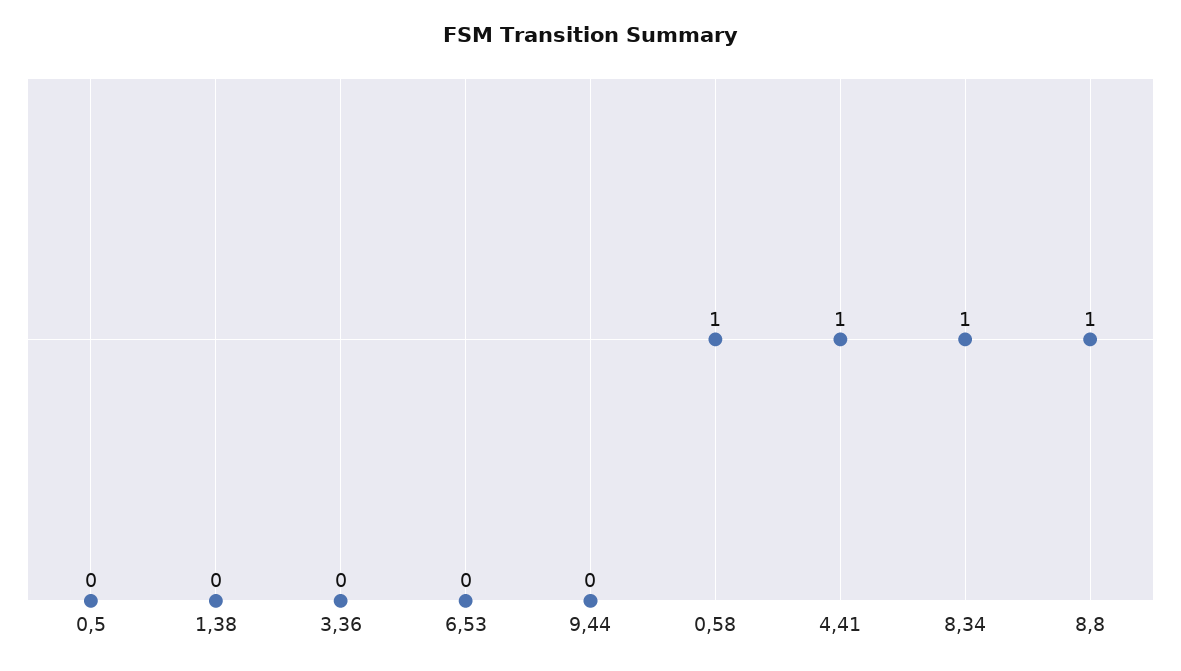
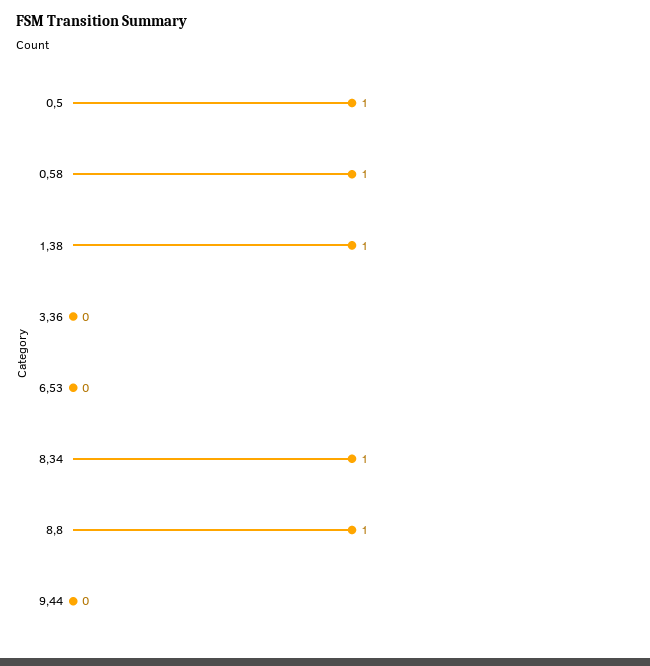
0,5: 0 -> 1
1,38: 0 -> 1
4,41: 1 -> none

